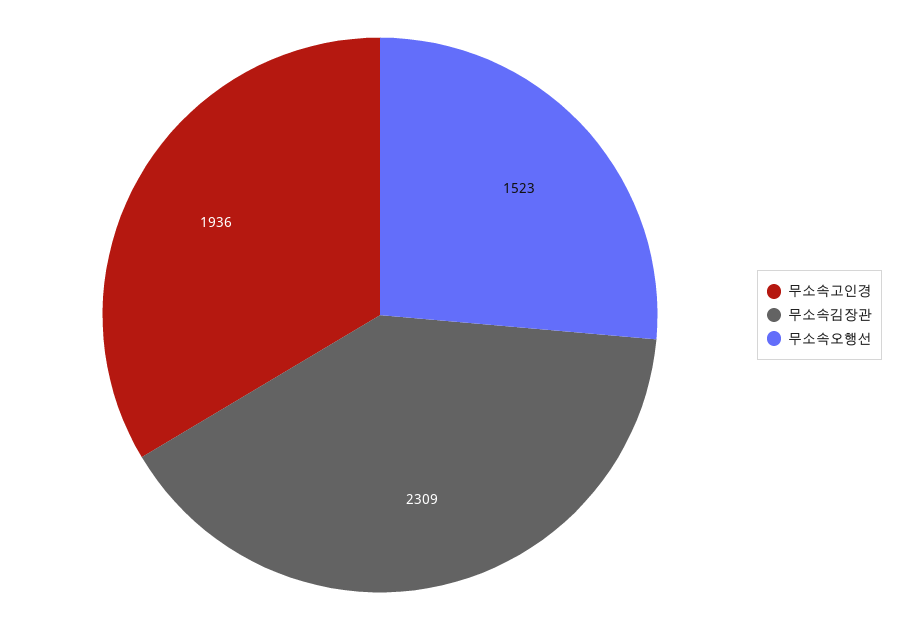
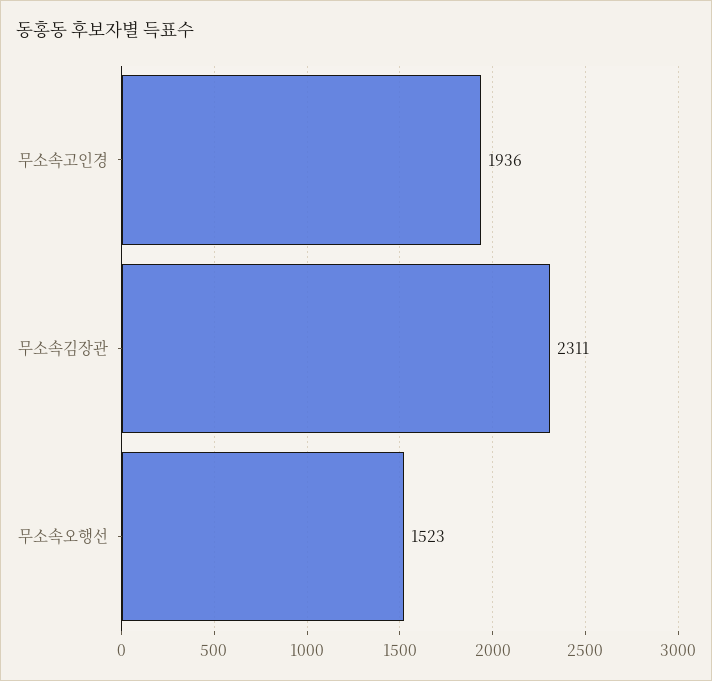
무소속김장관: 2309 -> 2311

